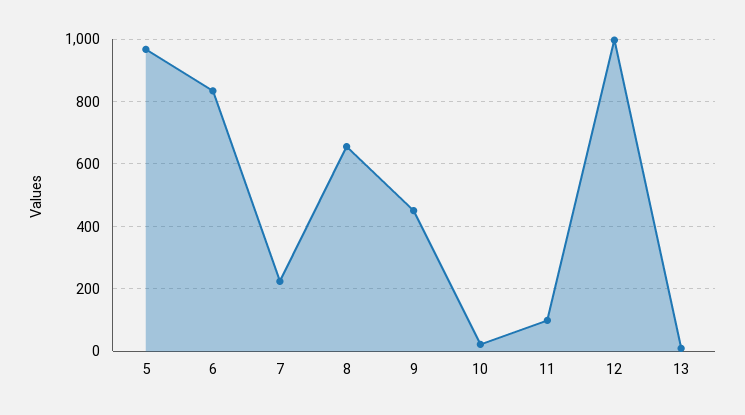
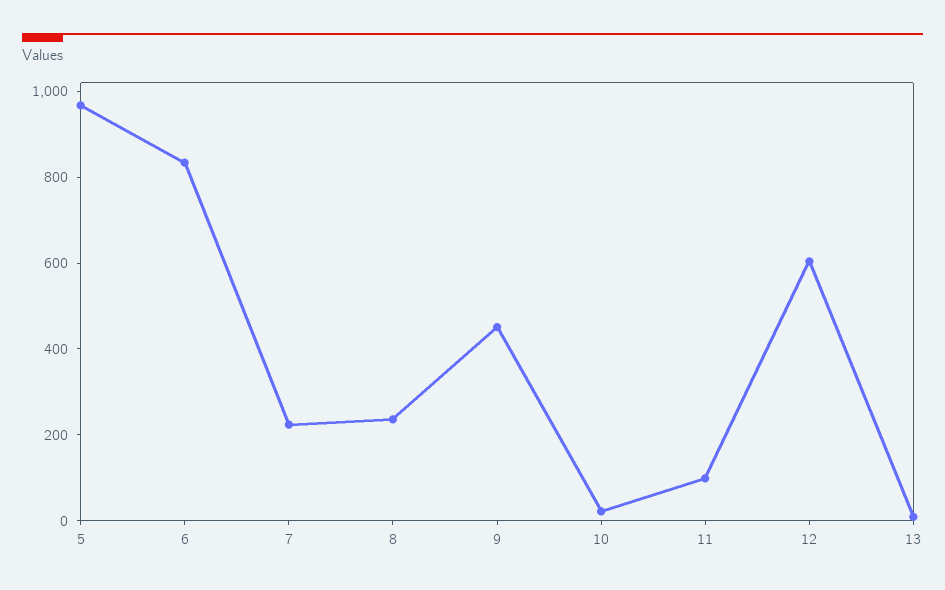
8: 660 -> 250
12: 1000 -> 600

